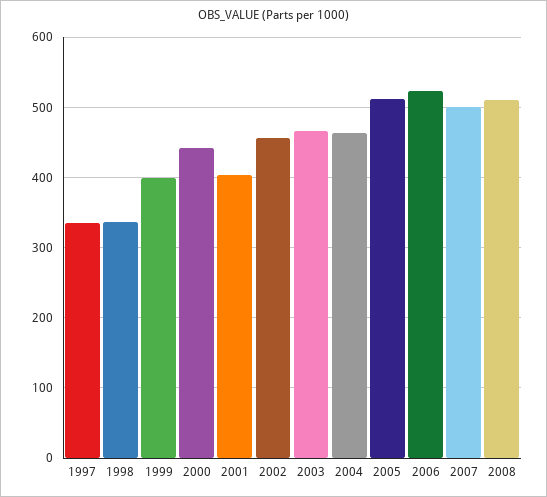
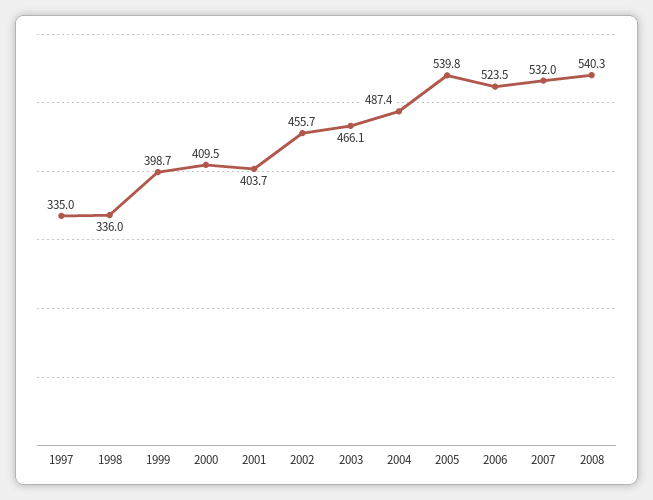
2000: 440 -> 409.5
2004: 460 -> 487.4
2005: 510 -> 539.8
2007: 500 -> 532
2008: 510 -> 540.3

